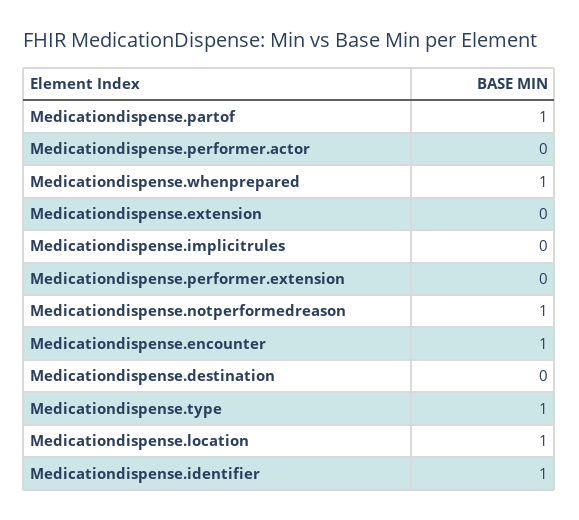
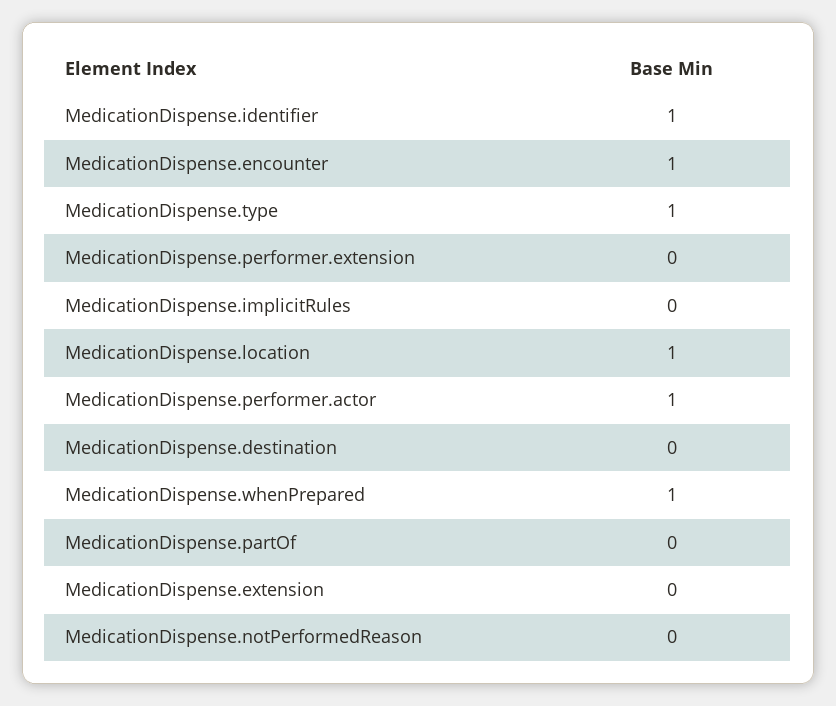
Medicationdispense.partof: 1 -> 0
Medicationdispense.performer.actor: 0 -> 1
Medicationdispense.notperformedreason: 1 -> 0

